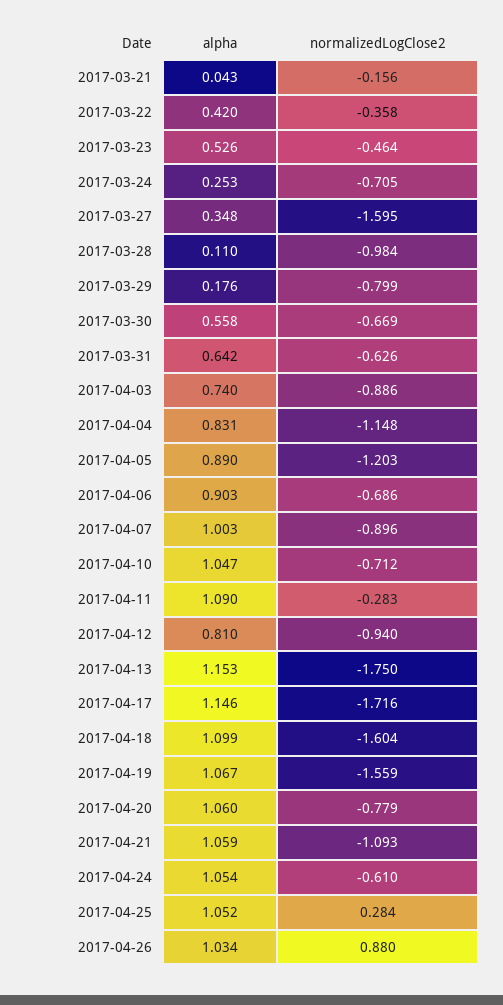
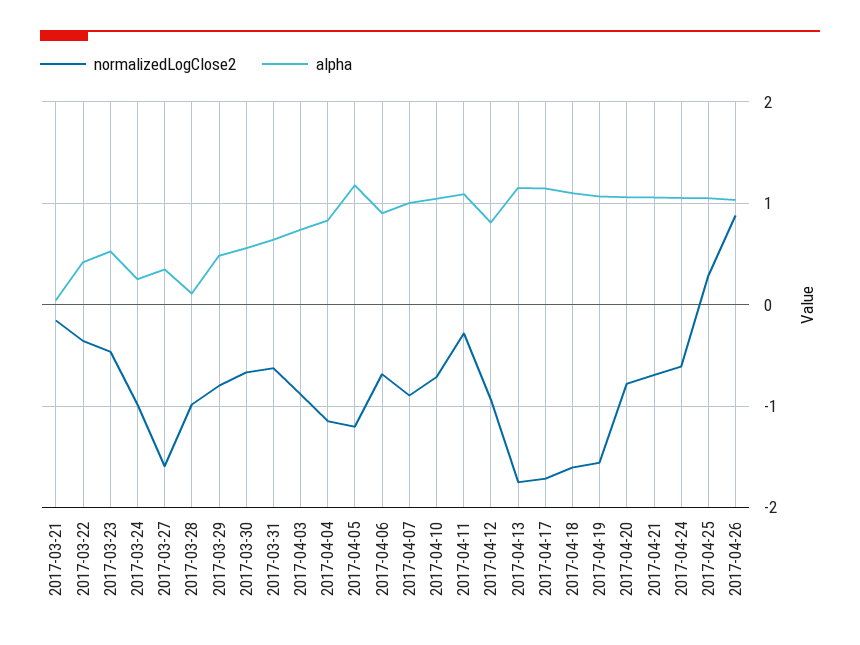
normalizedLogClose2, 2017-03-24: -0.705 -> -1
alpha, 2017-03-29: 0.176 -> 0.5
alpha, 2017-04-05: 0.89 -> 1.2
normalizedLogClose2, 2017-04-21: -1.093 -> -0.7

